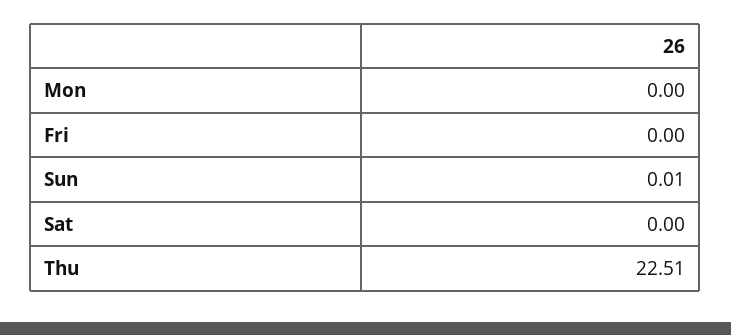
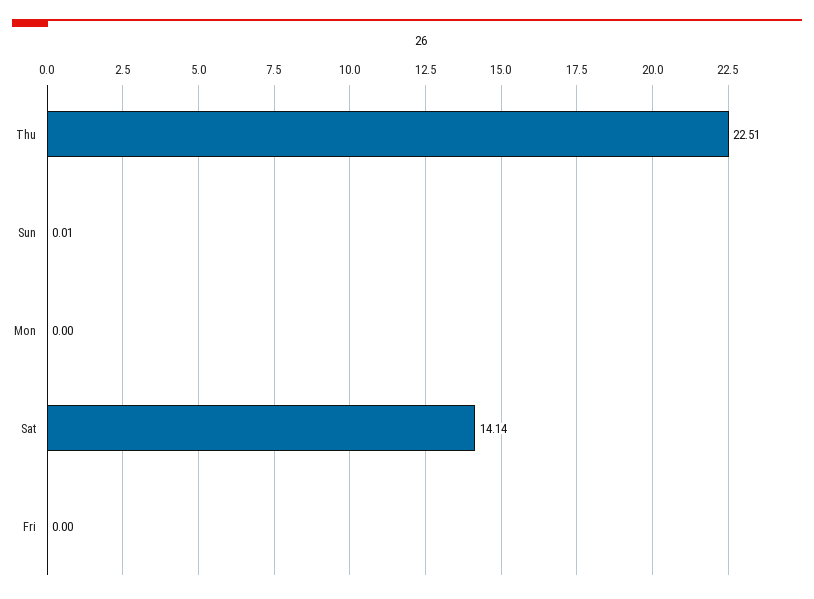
Sat: 0 -> 14.14

